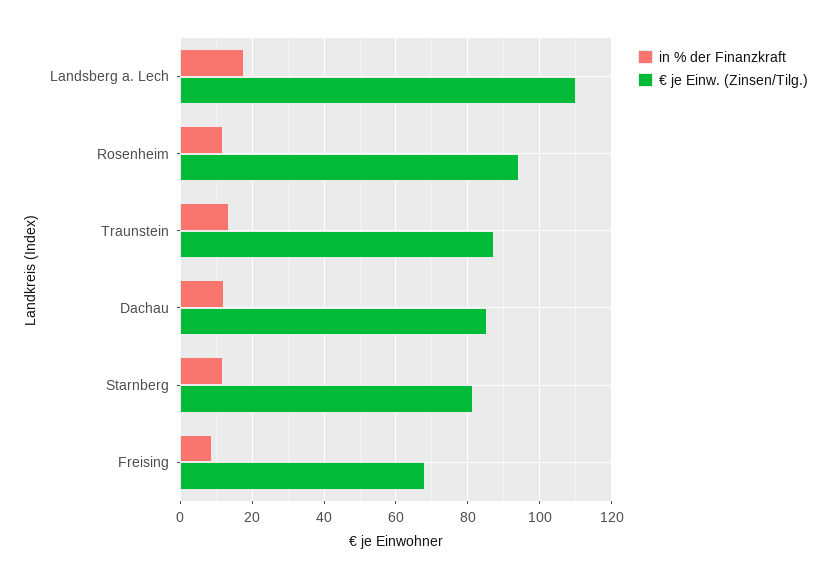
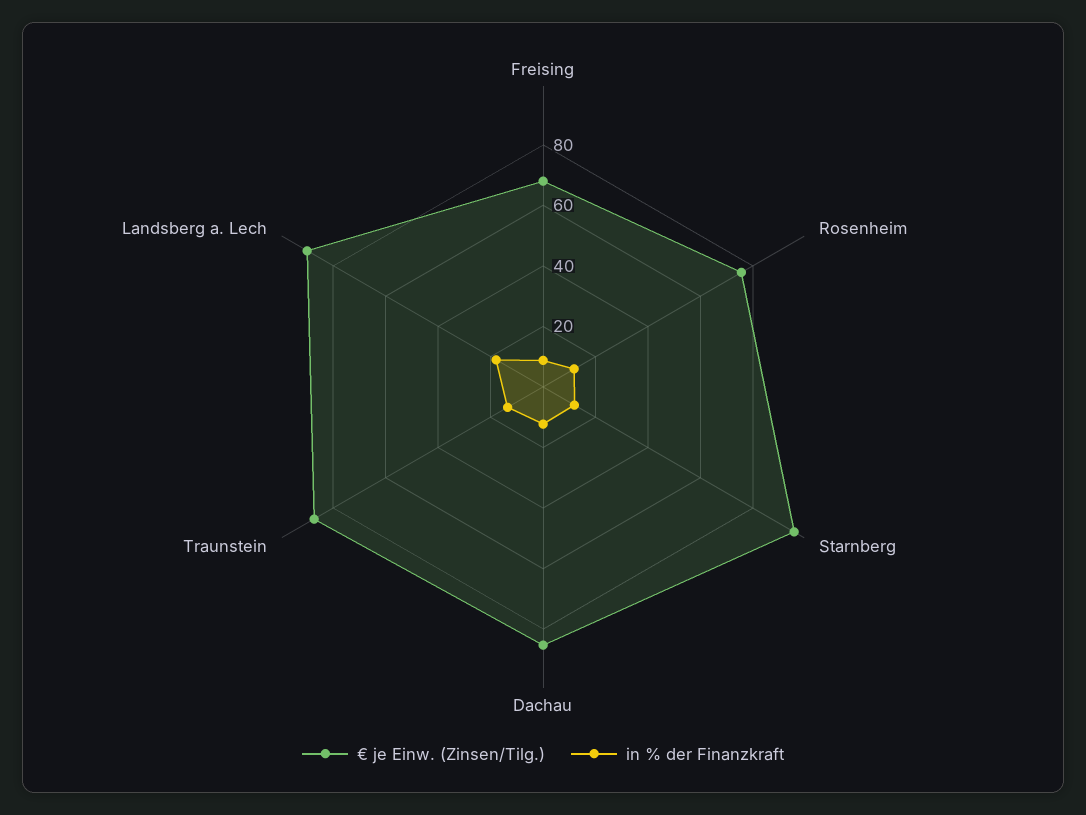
€ je Einw. (Zinsen/Tilg.), Landsberg a. Lech: 110 -> 90
€ je Einw. (Zinsen/Tilg.), Rosenheim: 94 -> 75
€ je Einw. (Zinsen/Tilg.), Starnberg: 82 -> 95

